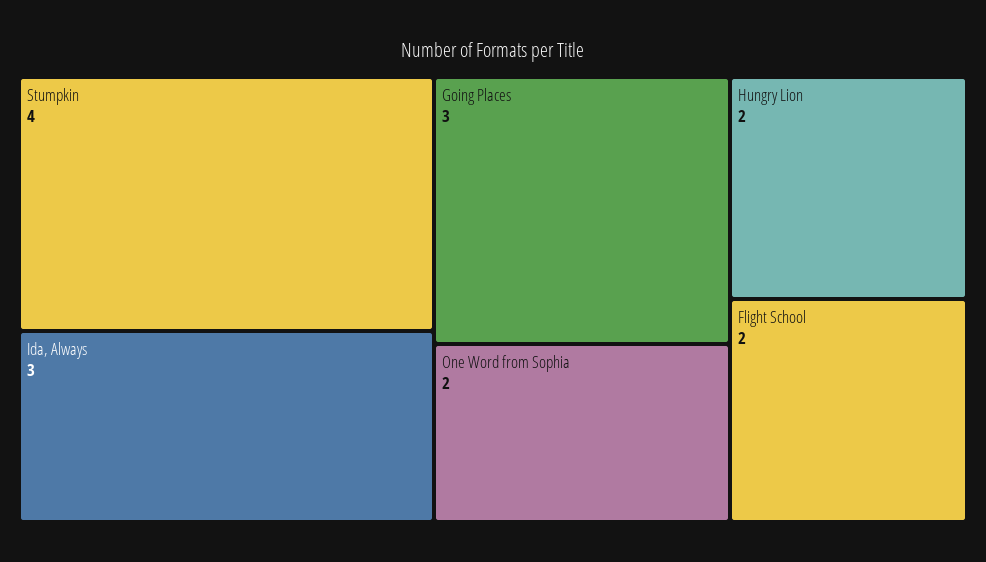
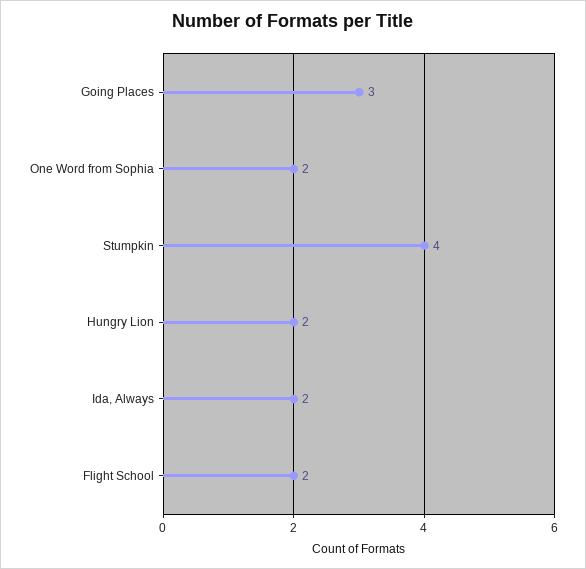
Ida, Always: 3 -> 2

